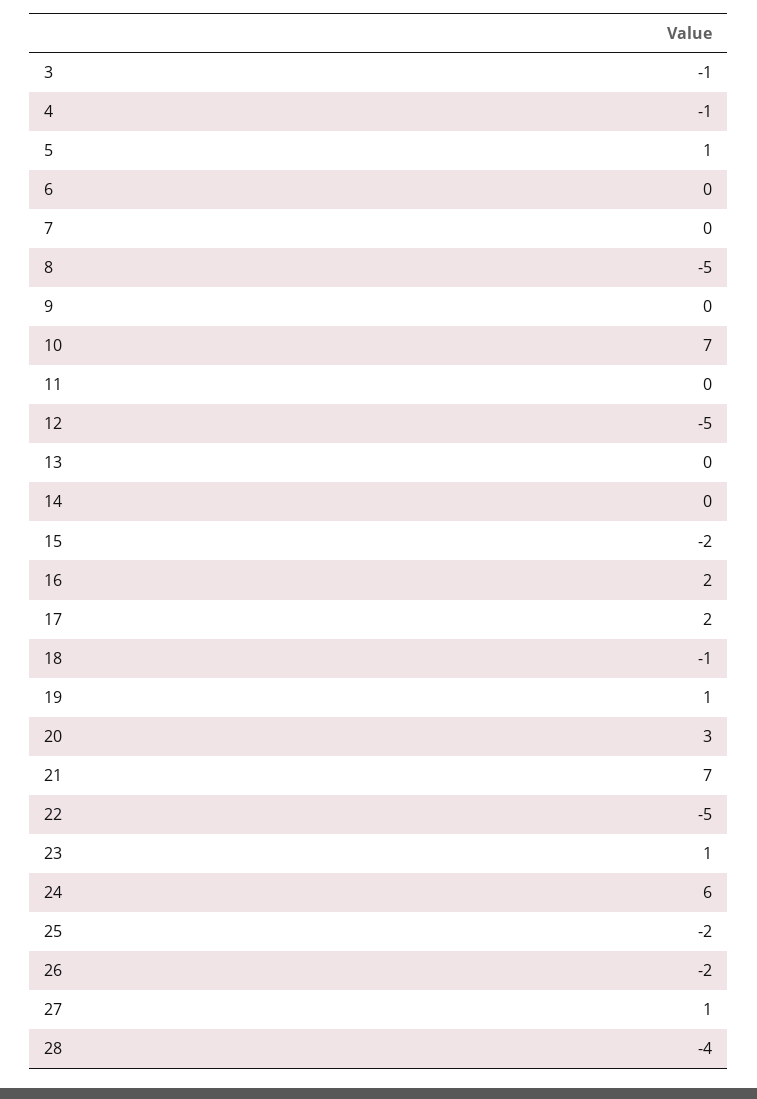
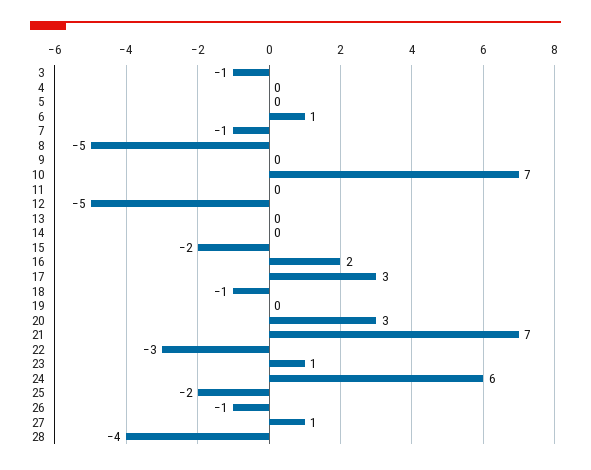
4: -1 -> 0
5: 1 -> 0
6: 0 -> 1
7: 0 -> -1
17: 2 -> 3
19: 1 -> 0
22: -5 -> -3
26: -2 -> -1

